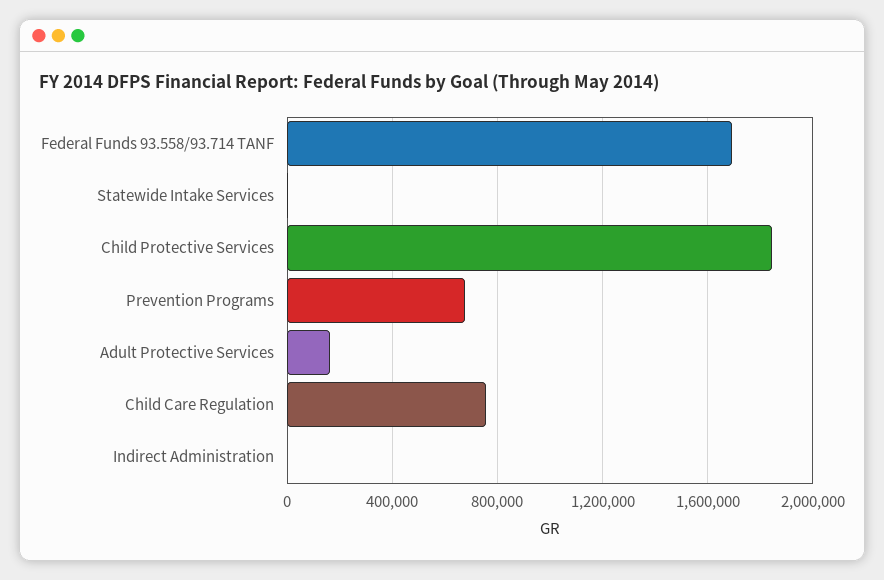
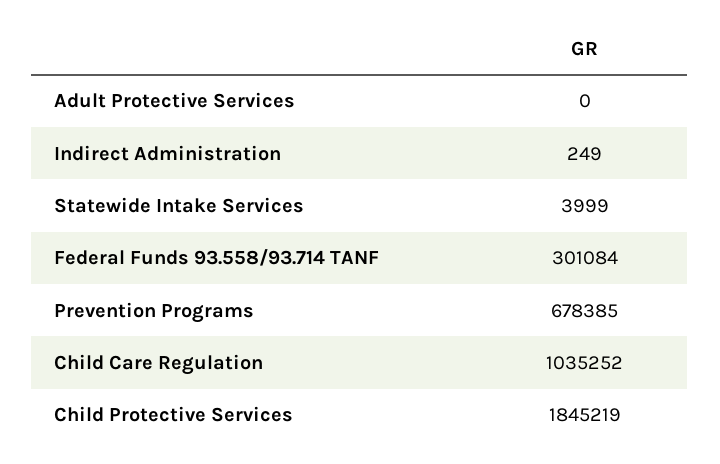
Federal Funds 93.558/93.714 TANF: 1700000 -> 301084
Adult Protective Services: 150000 -> 0
Child Care Regulation: 750000 -> 1035252

